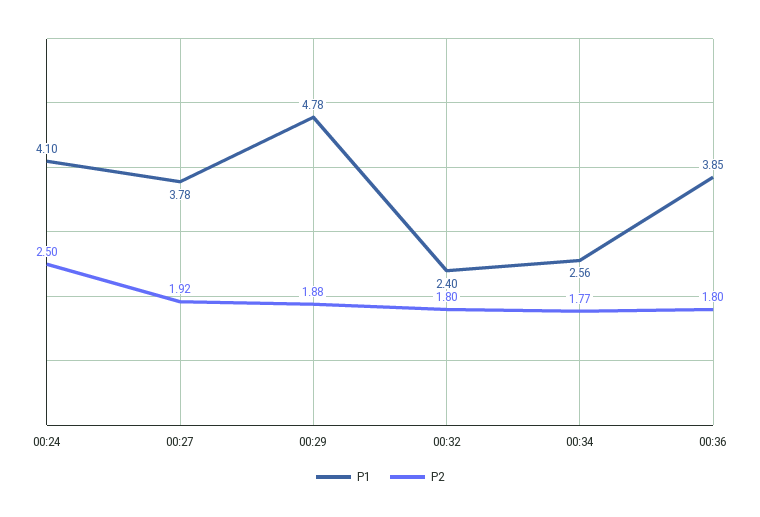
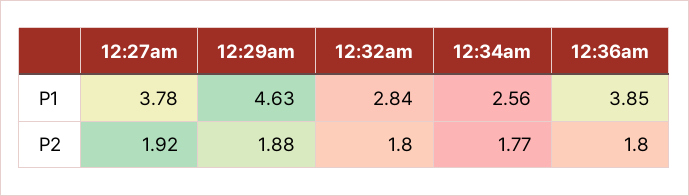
P1, 00:24: 4.1 -> none
P2, 00:24: 2.5 -> none
P1, 00:29: 4.78 -> 4.63
P1, 00:32: 2.4 -> 2.84

